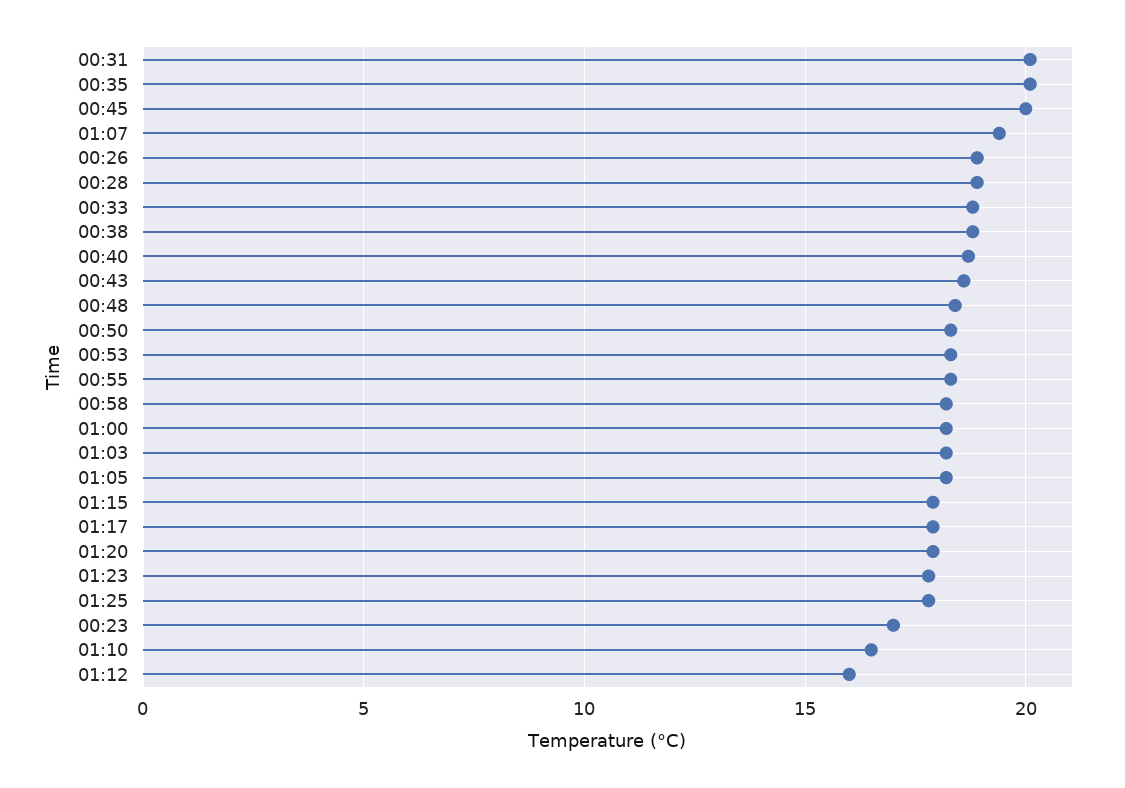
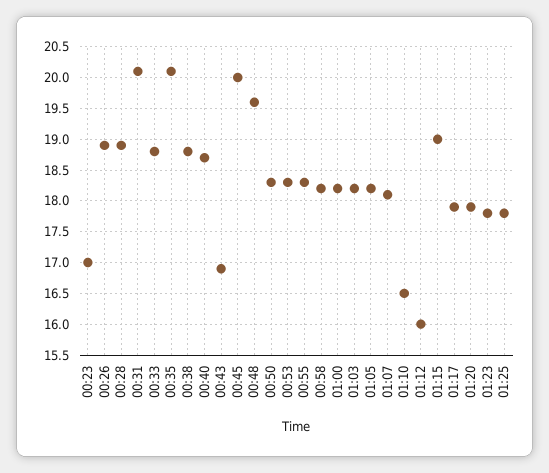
01:07: 19.5 -> 18.1
00:43: 18.5 -> 16.9
00:48: 18.5 -> 19.6
01:15: 18 -> 19

